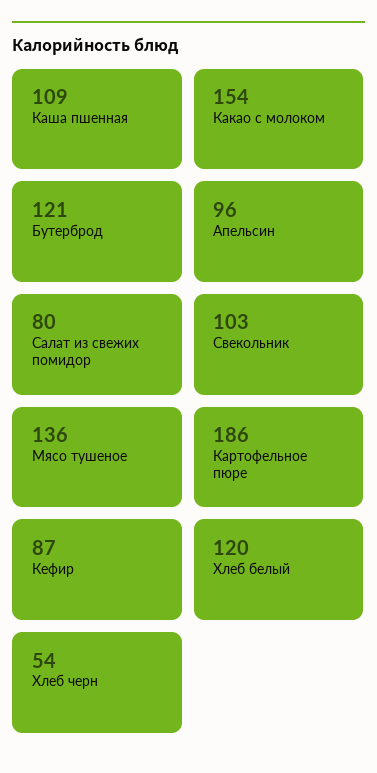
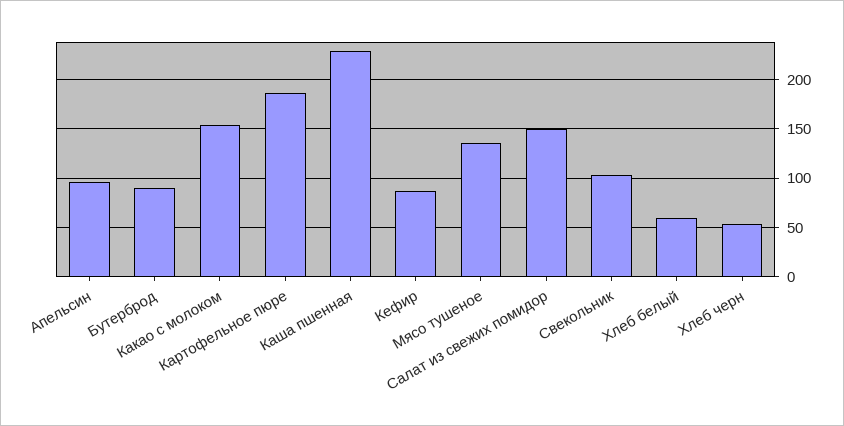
Каша пшенная: 109 -> 230
Бутерброд: 121 -> 90
Салат из свежих помидор: 80 -> 150
Хлеб белый: 120 -> 60

